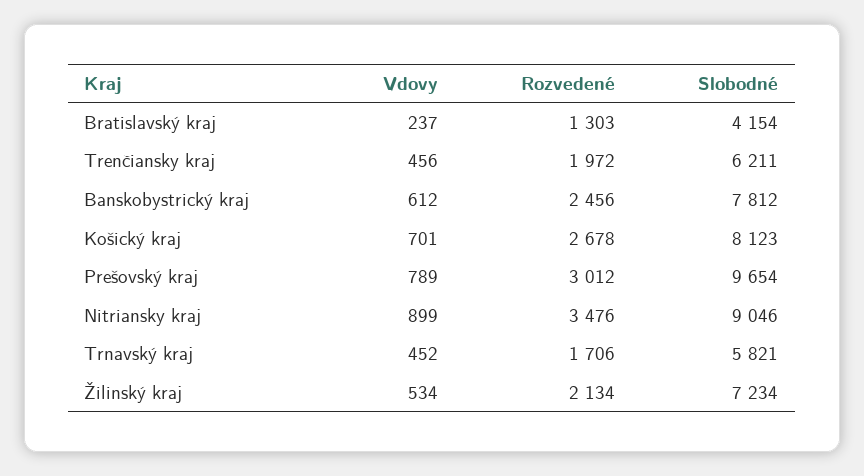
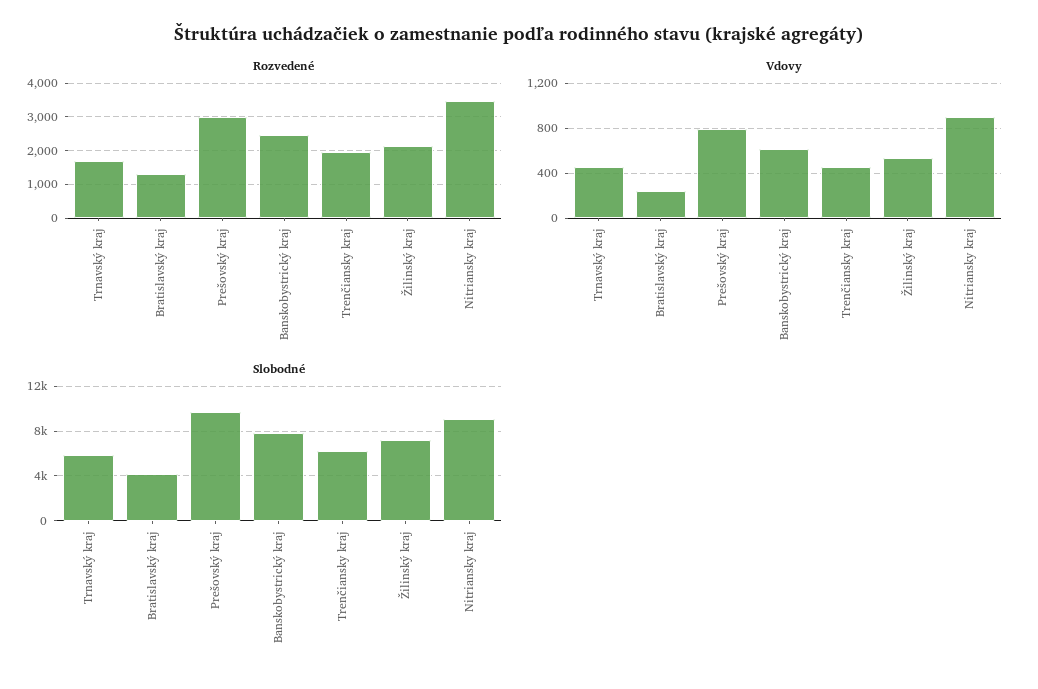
Vdovy, Košický kraj: 701 -> none
Rozvedené, Košický kraj: 2678 -> none
Slobodné, Košický kraj: 8123 -> none

